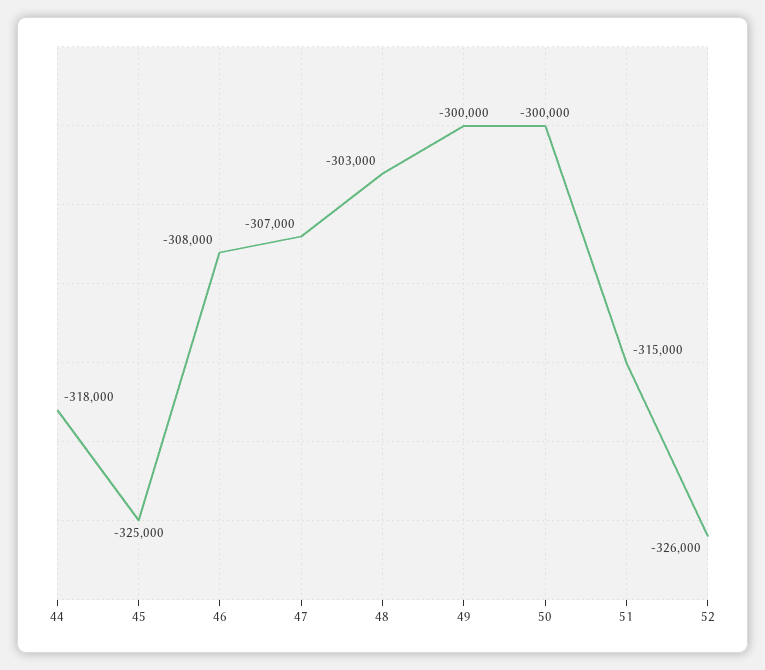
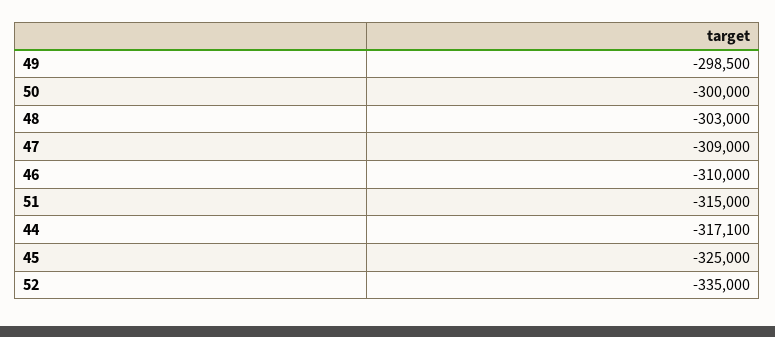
44: -318000 -> -317100
46: -308000 -> -310000
47: -307000 -> -309000
49: -300000 -> -298500
52: -326000 -> -335000

